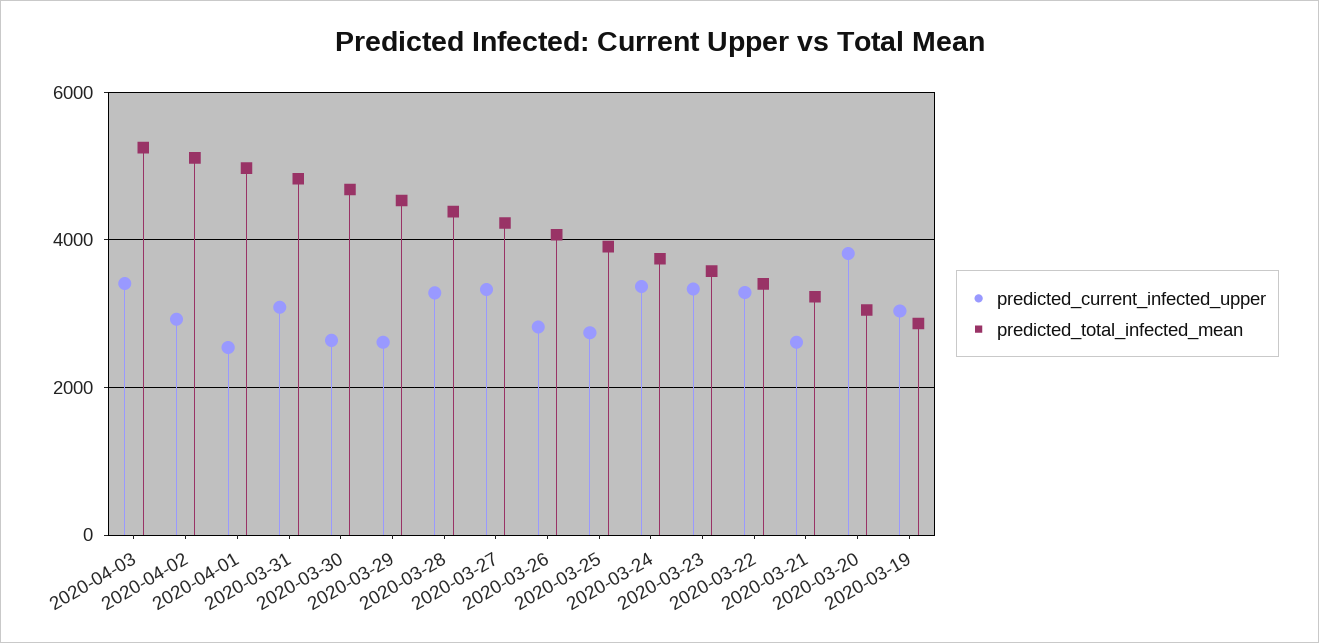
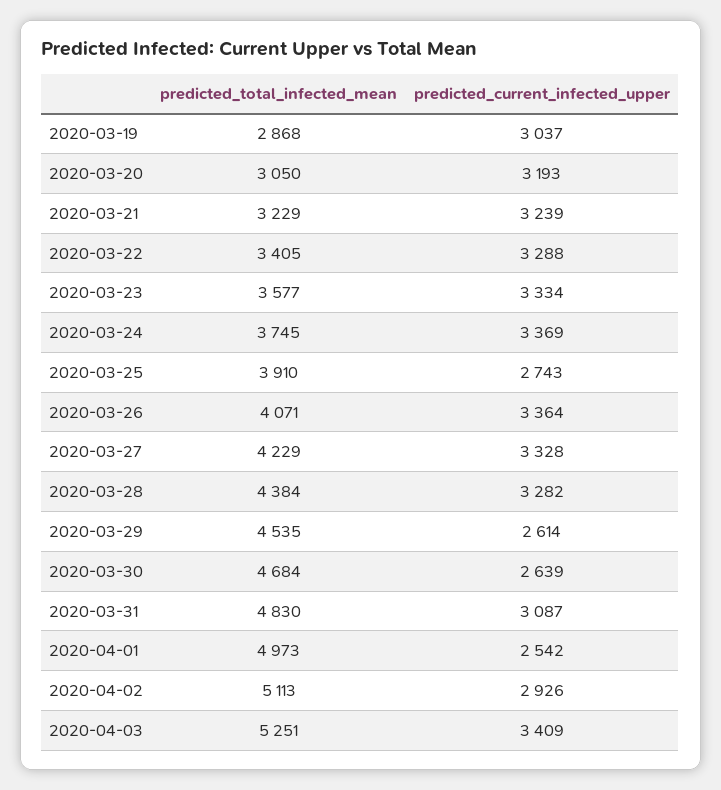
predicted_current_infected_upper, 2020-03-26: 2800 -> 3364
predicted_current_infected_upper, 2020-03-21: 2600 -> 3239
predicted_current_infected_upper, 2020-03-20: 3800 -> 3193

